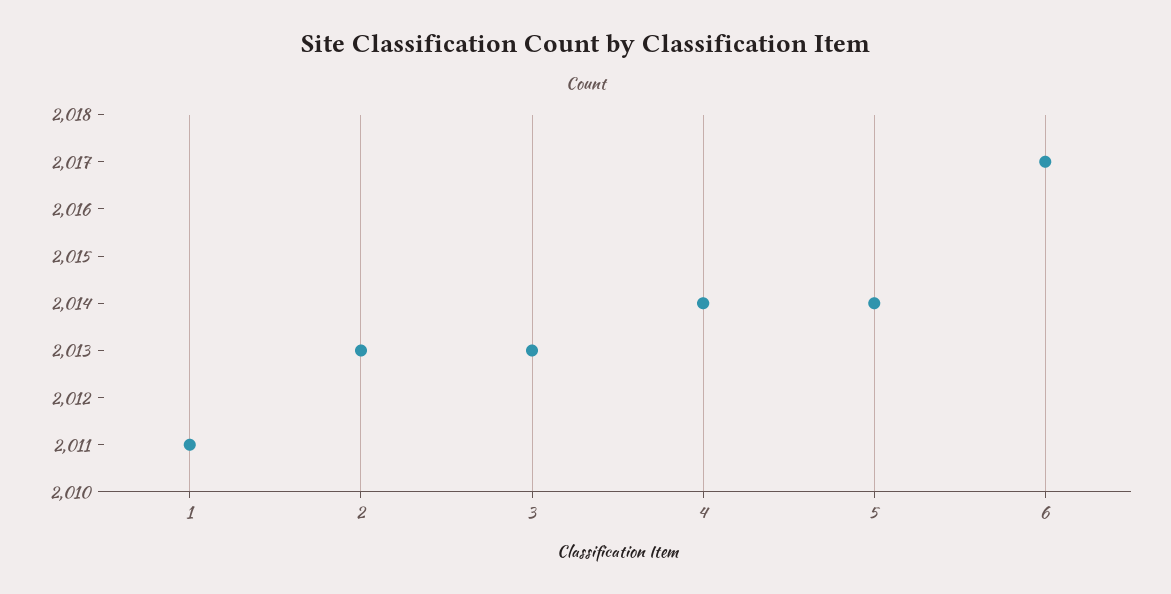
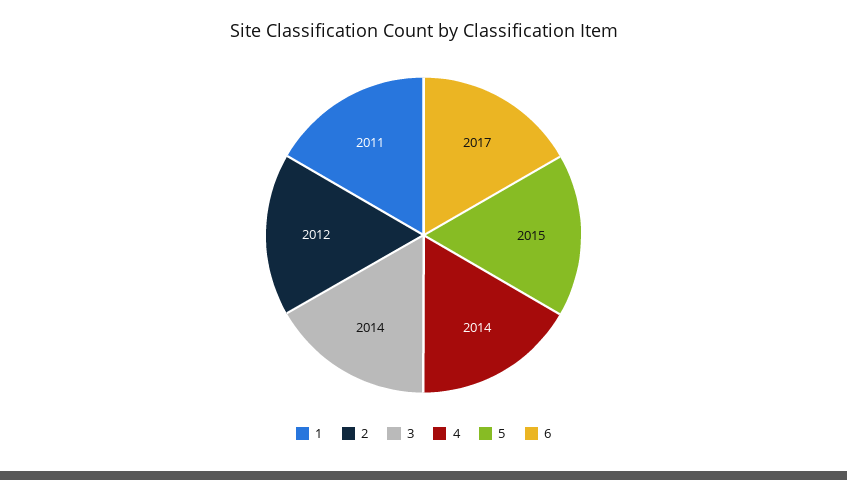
2: 2013 -> 2012
3: 2013 -> 2014
5: 2014 -> 2015

